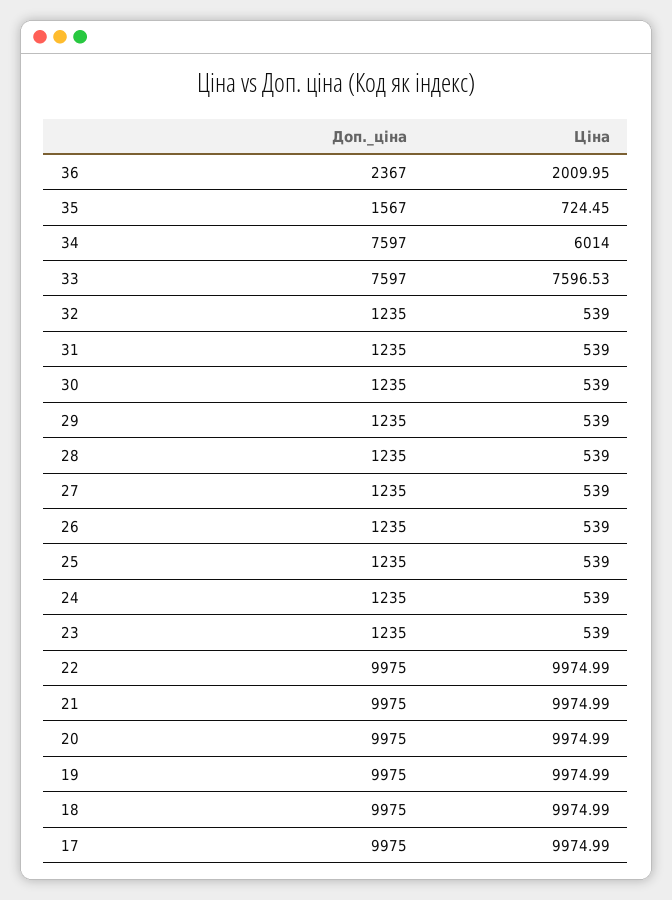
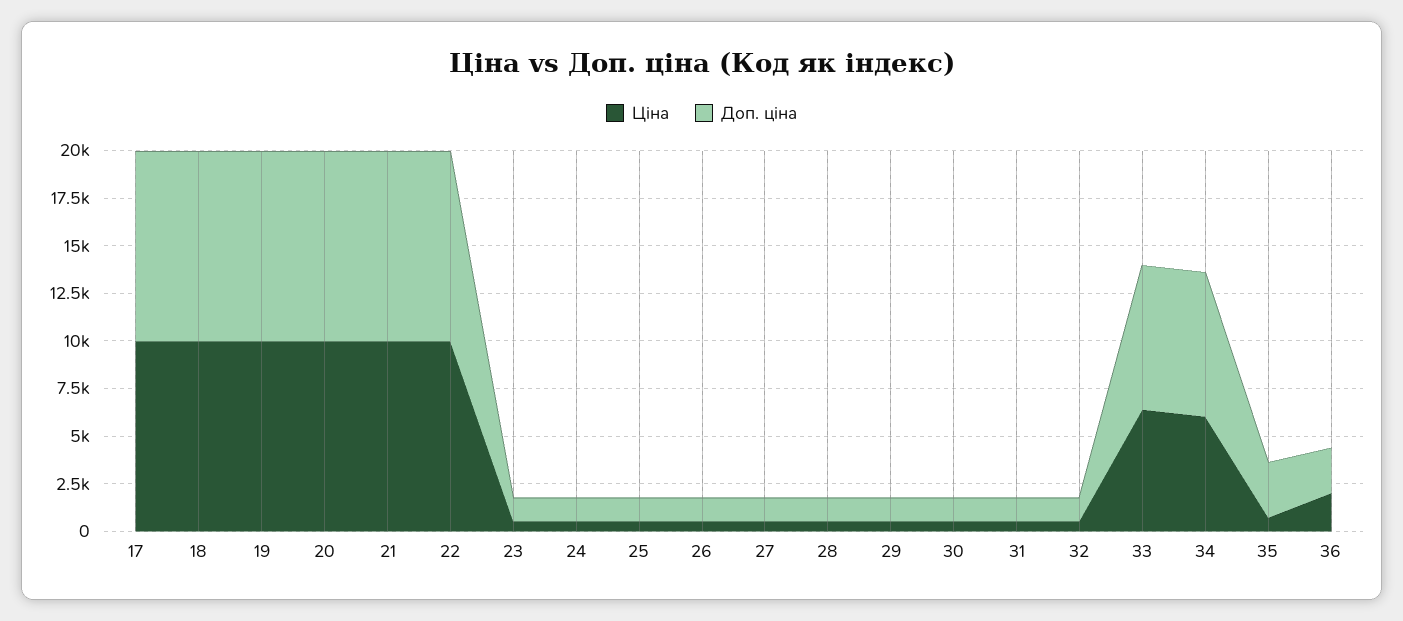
Доп._ціна, 35: 1567 -> 3000
Ціна, 33: 7596.53 -> 6500

